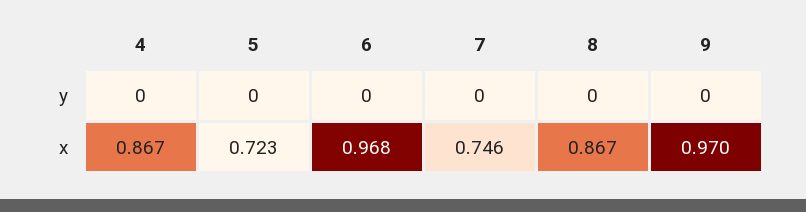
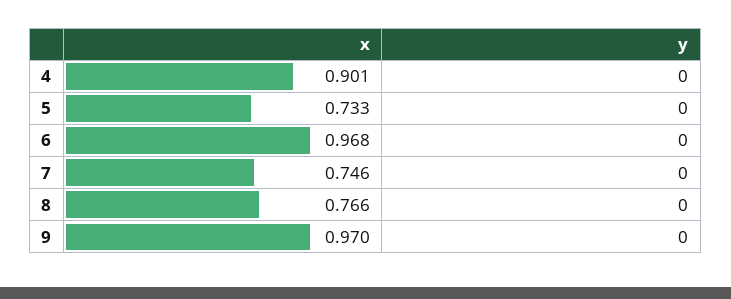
4, x: 0.867 -> 0.901
5, x: 0.723 -> 0.733
8, x: 0.867 -> 0.766

